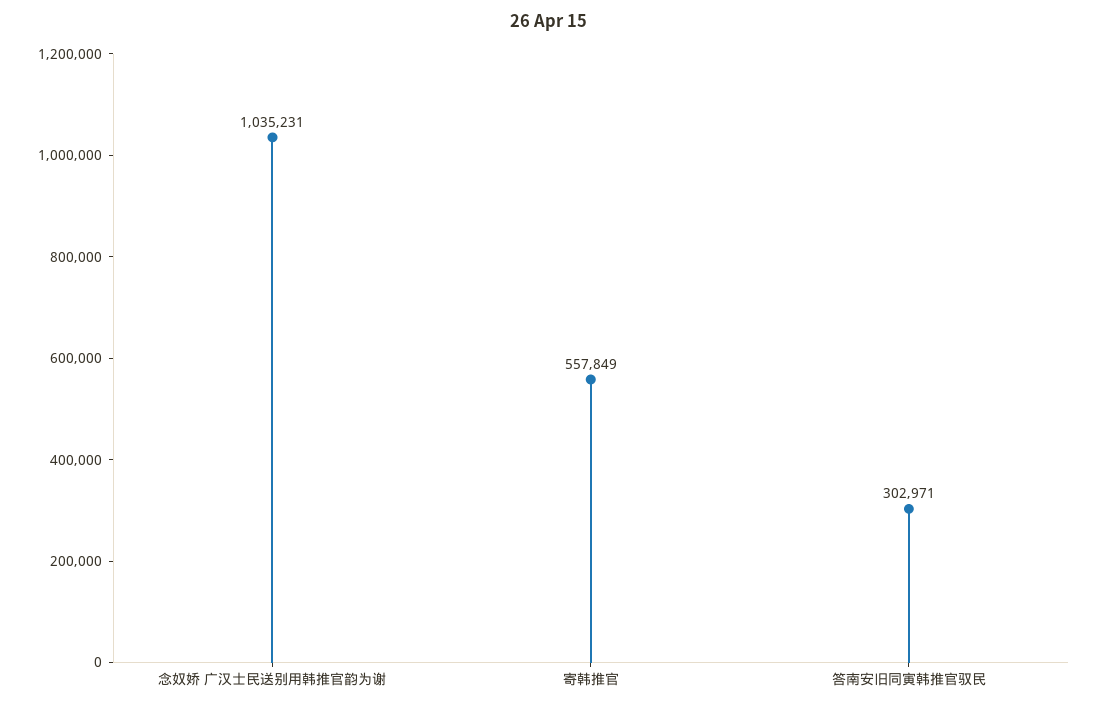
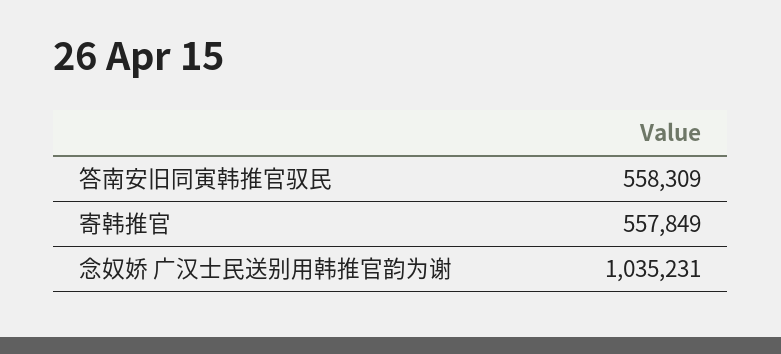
答南安旧同寅韩推官驭民: 302971 -> 558309

